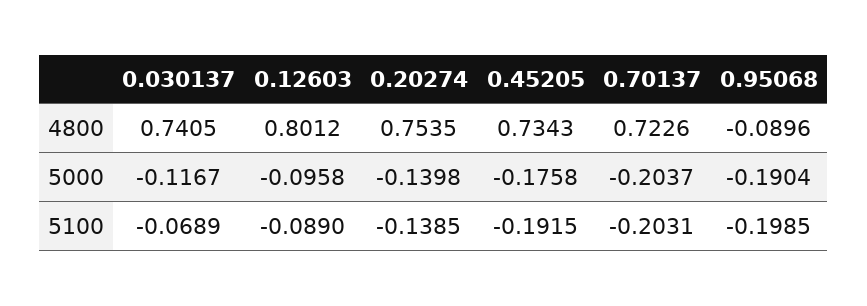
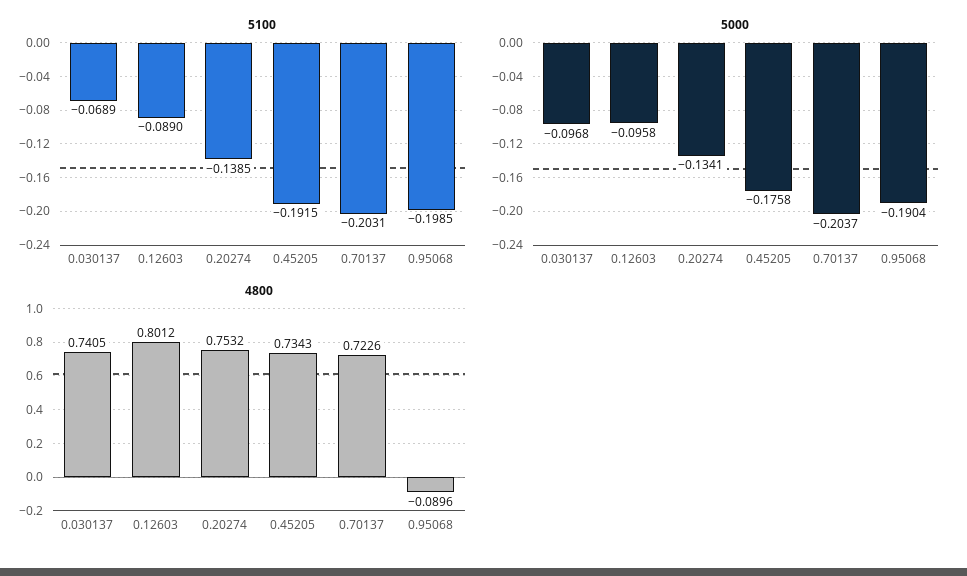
4800, 0.20274: 0.7535 -> 0.7532
5000, 0.030137: -0.1167 -> -0.0968
5000, 0.20274: -0.1398 -> -0.1341

